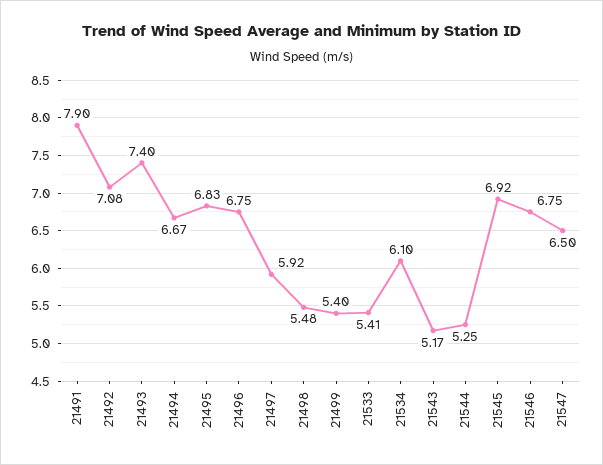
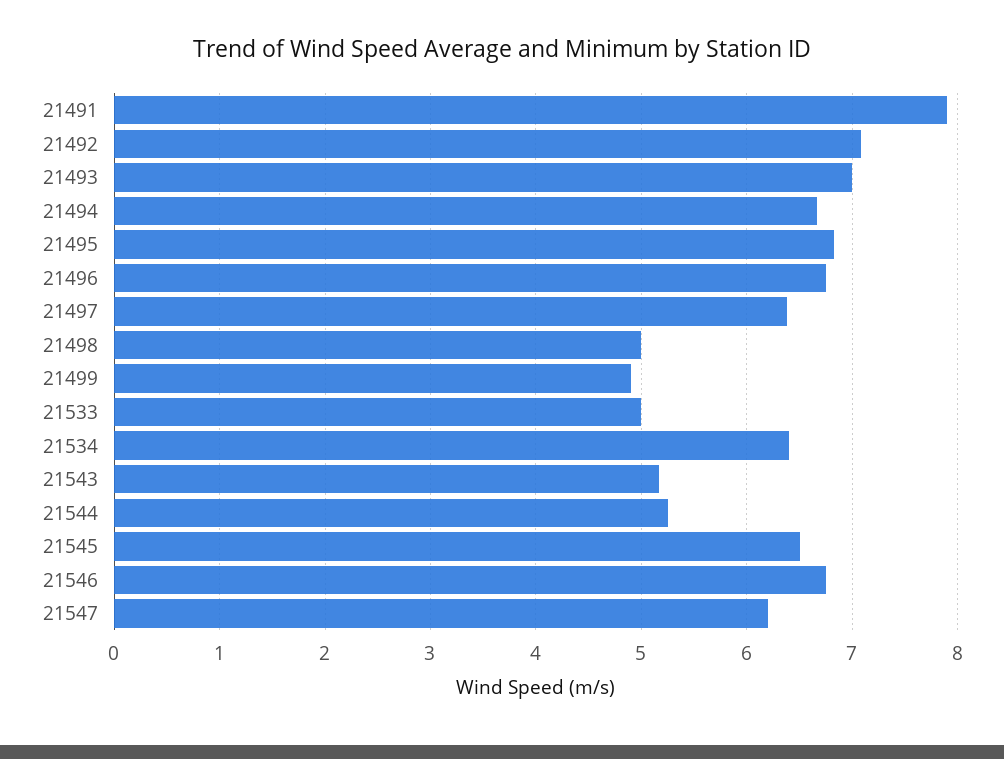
21493: 7.4 -> 7
21497: 5.92 -> 6.4
21498: 5.48 -> 5
21499: 5.4 -> 4.9
21533: 5.41 -> 5
21534: 6.1 -> 6.4
21545: 6.92 -> 6.5
21547: 6.5 -> 6.2

